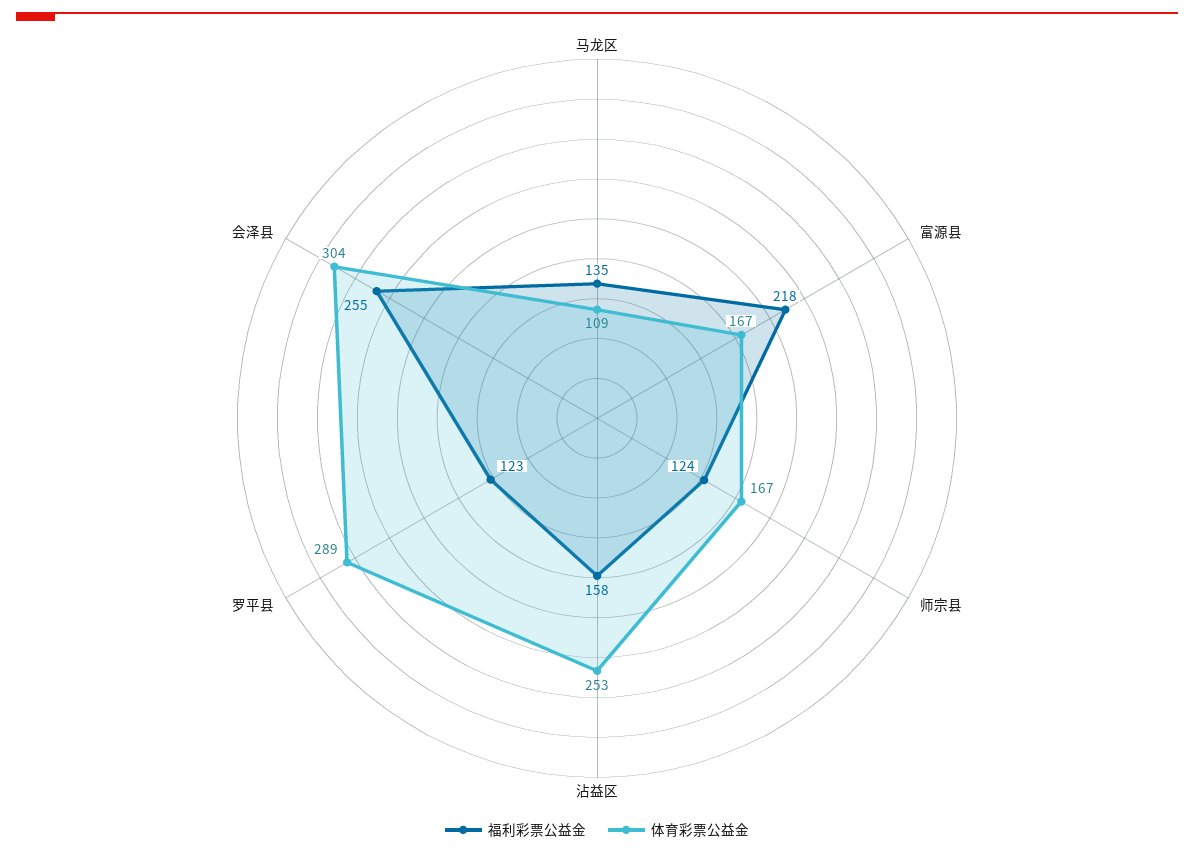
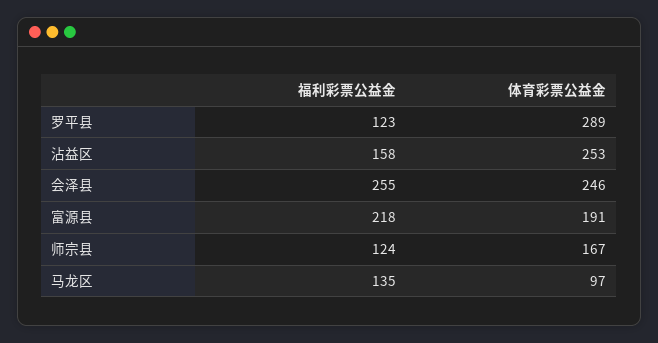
体育彩票公益金, 马龙区: 109 -> 97
体育彩票公益金, 富源县: 167 -> 191
体育彩票公益金, 会泽县: 304 -> 246

